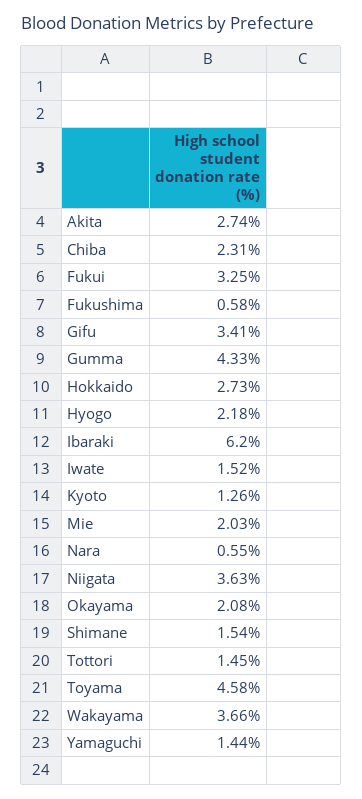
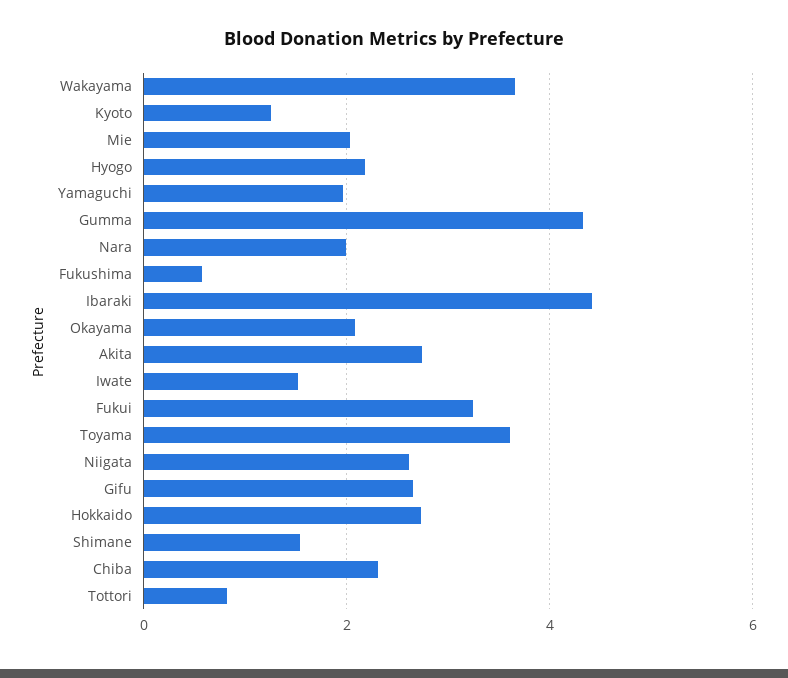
Gifu: 3.41 -> 2.6
Ibaraki: 6.2 -> 4.4
Nara: 0.55 -> 2
Niigata: 3.63 -> 2.6
Tottori: 1.45 -> 0.8
Toyama: 4.58 -> 3.6
Yamaguchi: 1.44 -> 2

